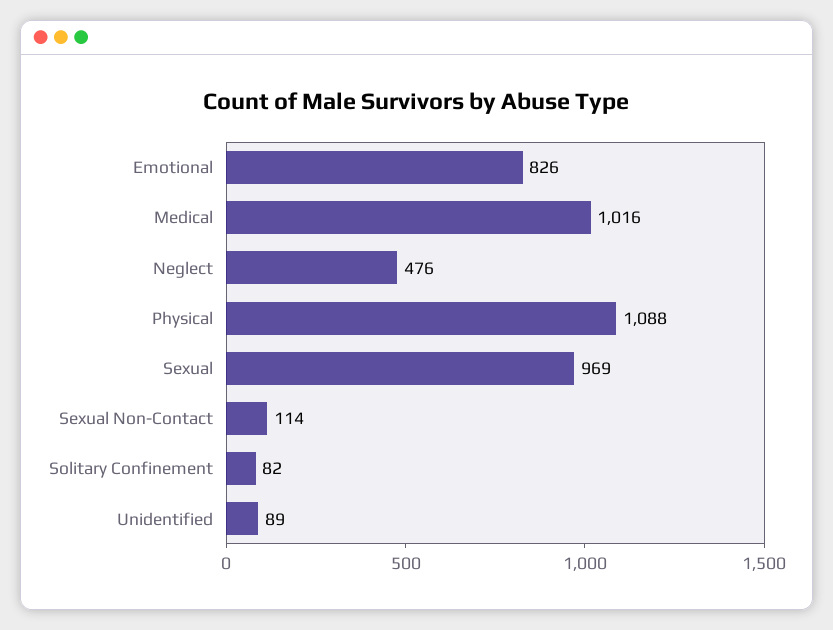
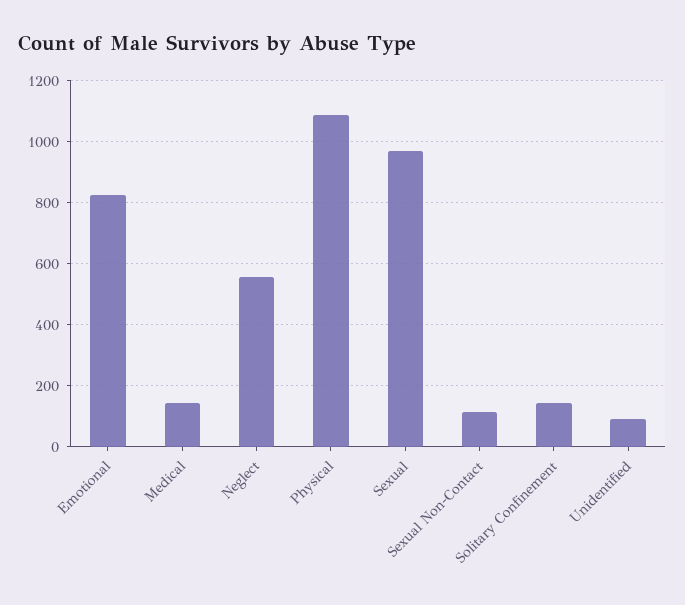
Medical: 1016 -> 140
Neglect: 476 -> 560
Solitary Confinement: 82 -> 140

